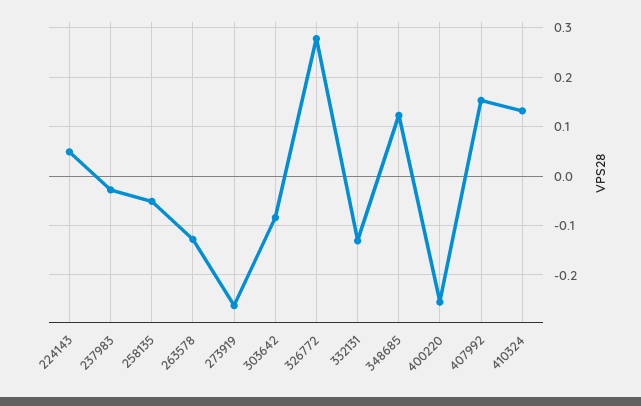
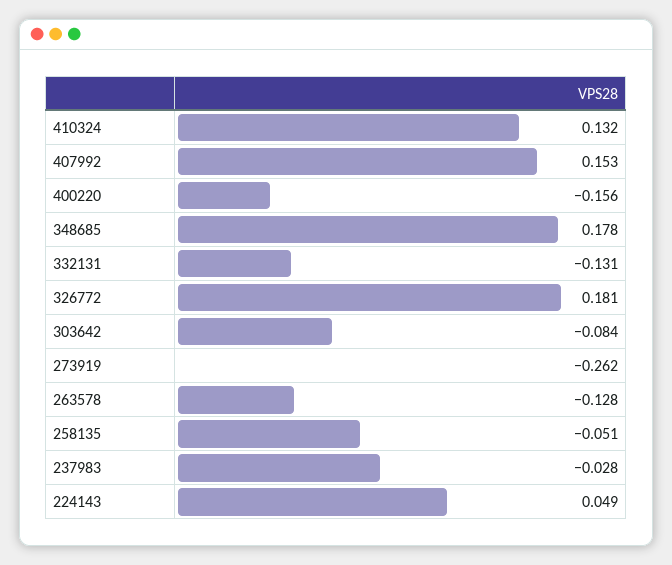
326772: 0.28 -> 0.181
348685: 0.12 -> 0.178
400220: -0.26 -> -0.156

